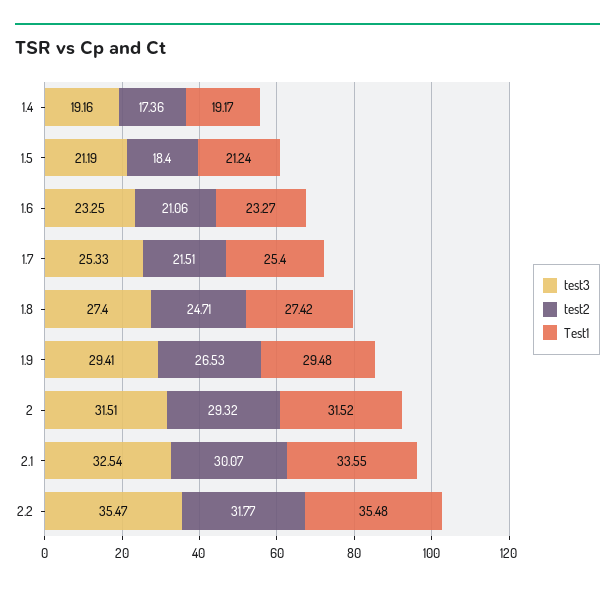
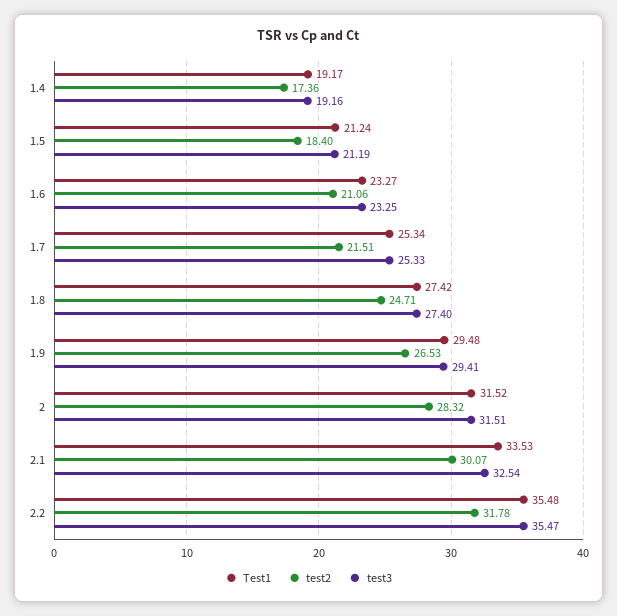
Test1, 1.7: 25.4 -> 25.34
test2, 2: 29.32 -> 28.32
Test1, 2.1: 33.55 -> 33.53
test2, 2.2: 31.77 -> 31.78

